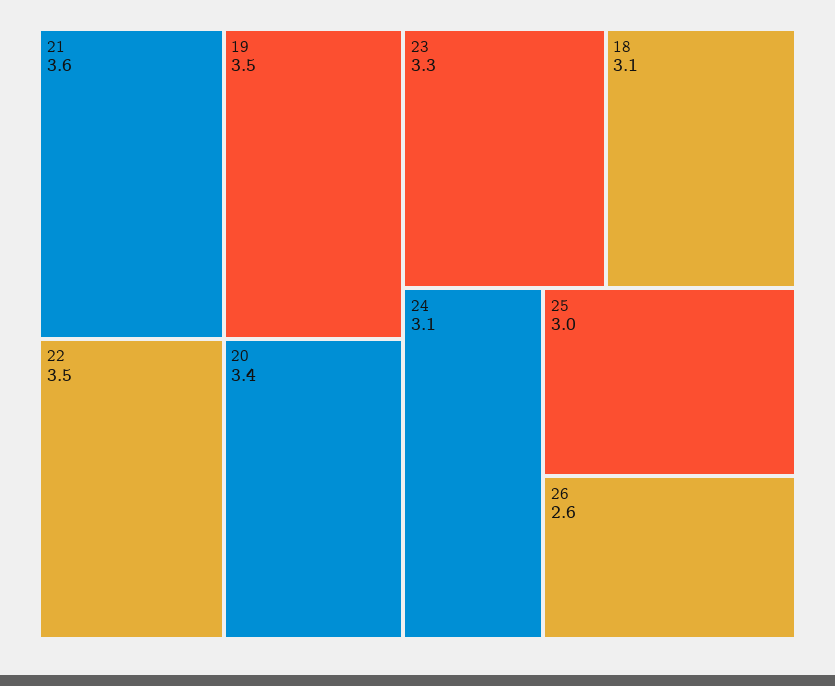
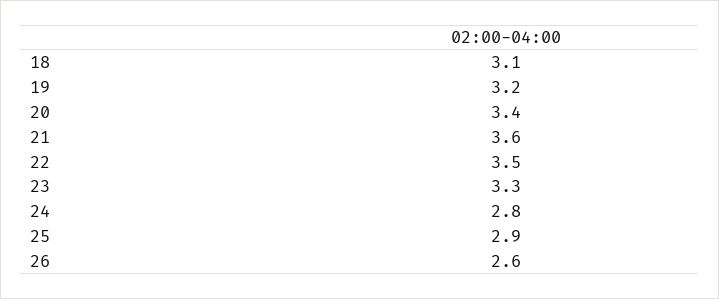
19: 3.5 -> 3.2
24: 3.1 -> 2.8
25: 3 -> 2.9

